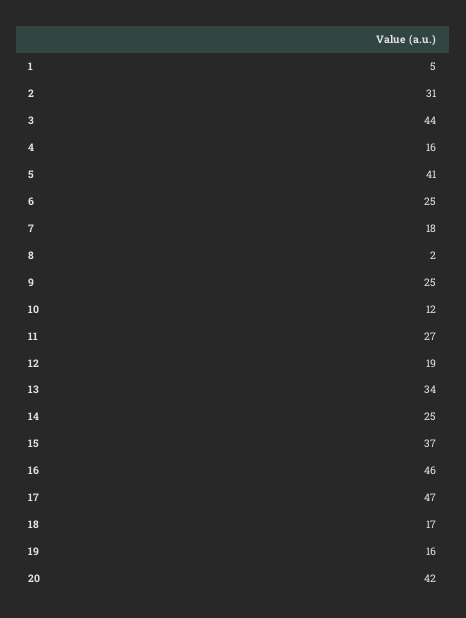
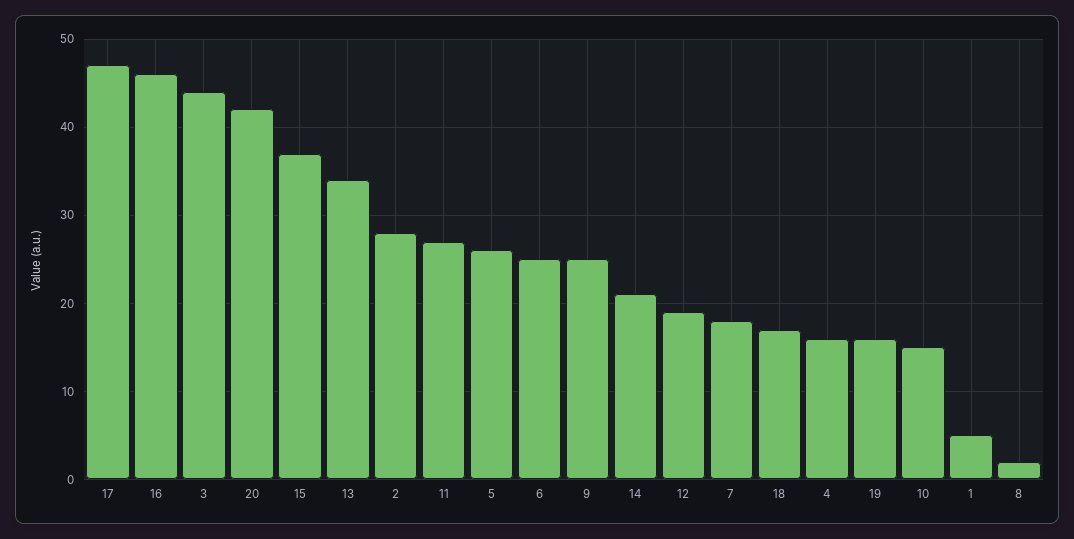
2: 31 -> 28
5: 41 -> 26
10: 12 -> 15
14: 25 -> 21

